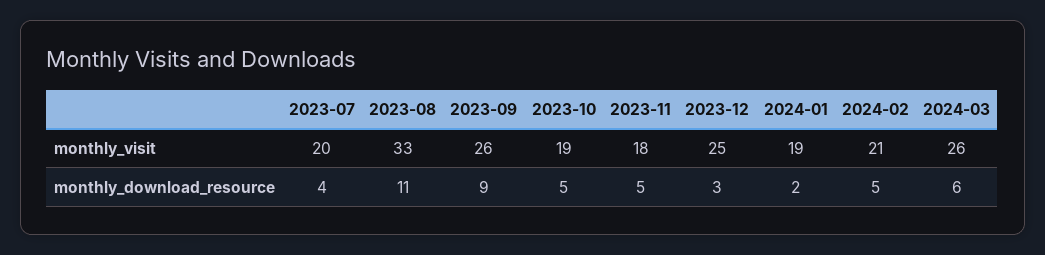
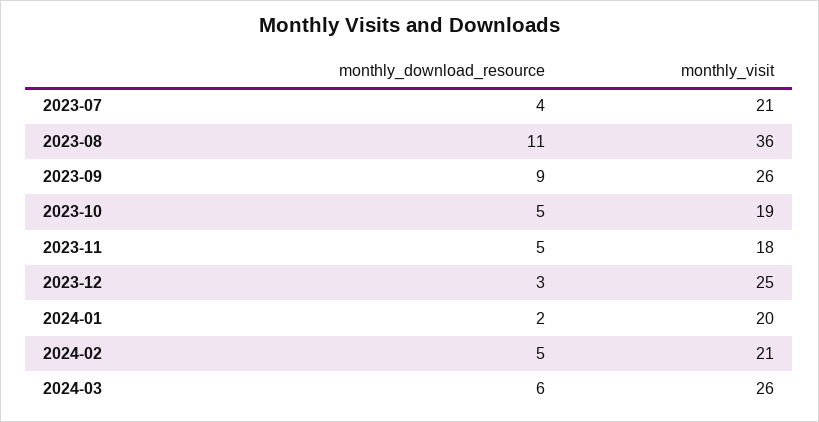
2023-07, monthly_visit: 20 -> 21
2023-08, monthly_visit: 33 -> 36
2024-01, monthly_visit: 19 -> 20

